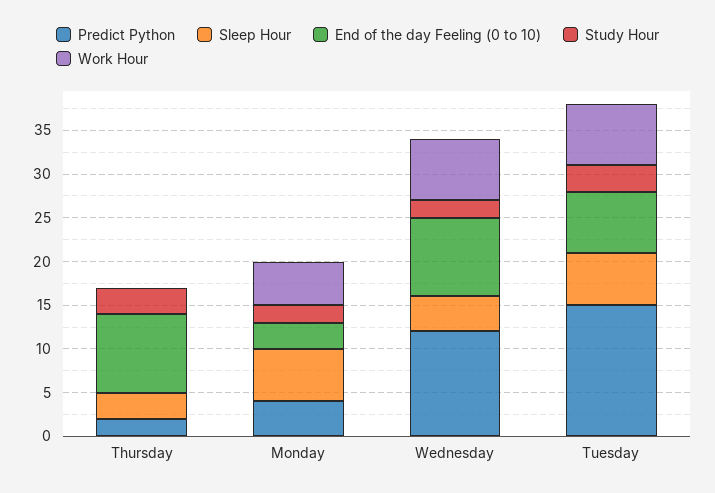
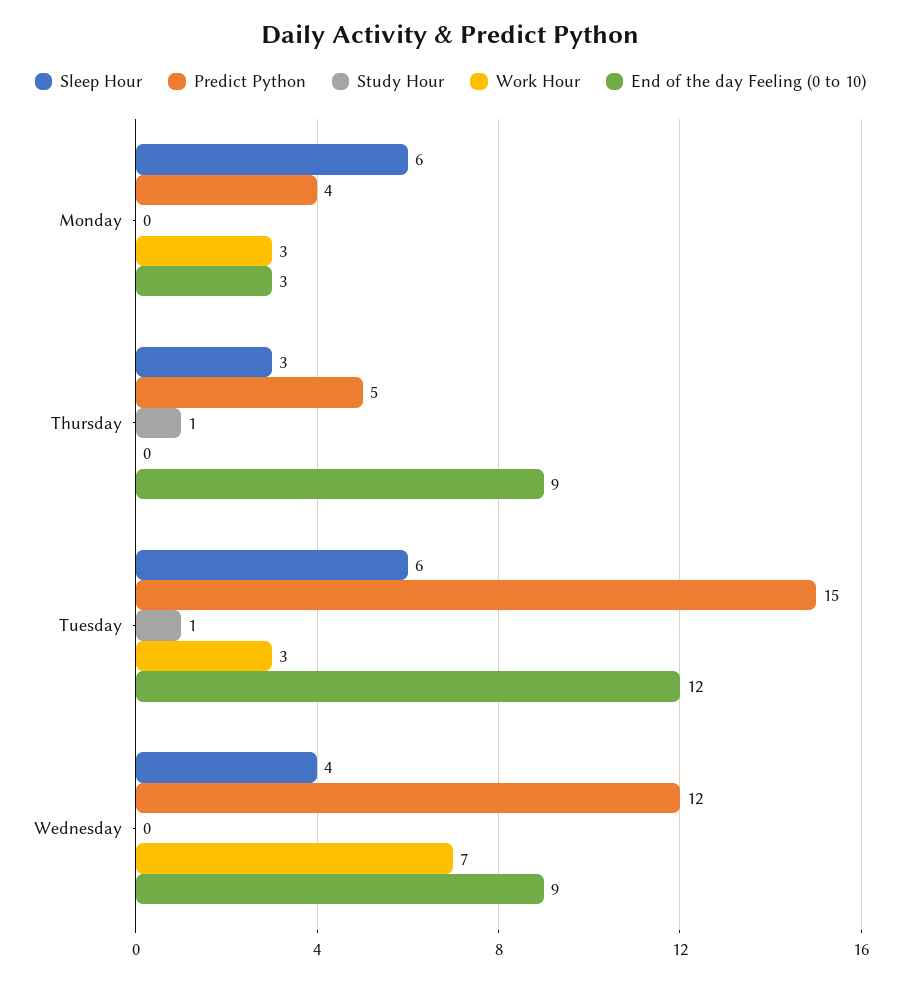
Predict Python, Thursday: 2 -> 5
Study Hour, Thursday: 3 -> 1
Study Hour, Monday: 2 -> 0
Work Hour, Monday: 5 -> 3
Study Hour, Wednesday: 2 -> 0
End of the day Feeling (0 to 10), Tuesday: 7 -> 12
Study Hour, Tuesday: 3 -> 1
Work Hour, Tuesday: 7 -> 3

